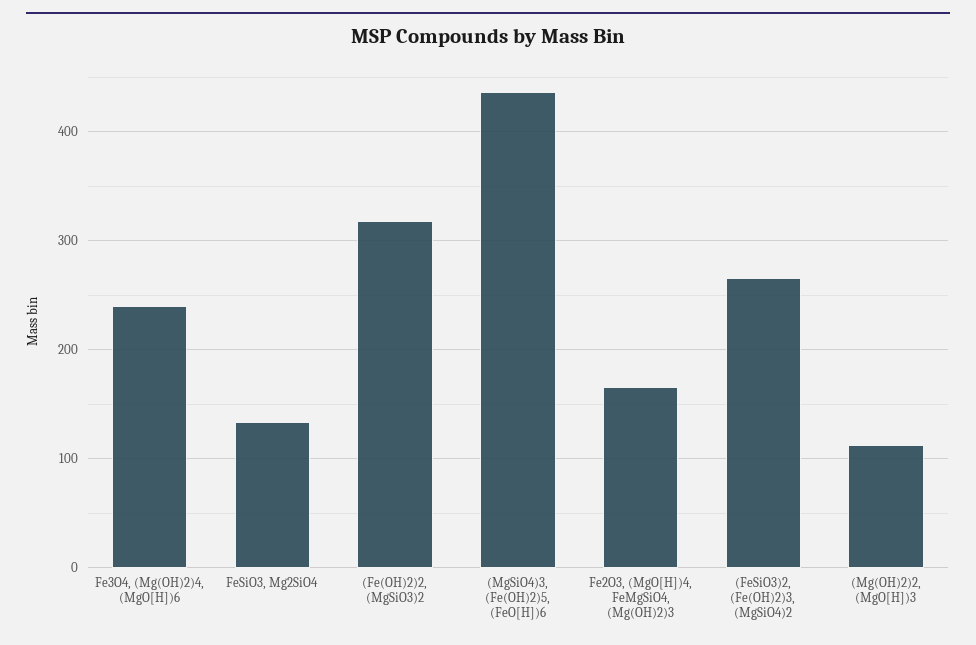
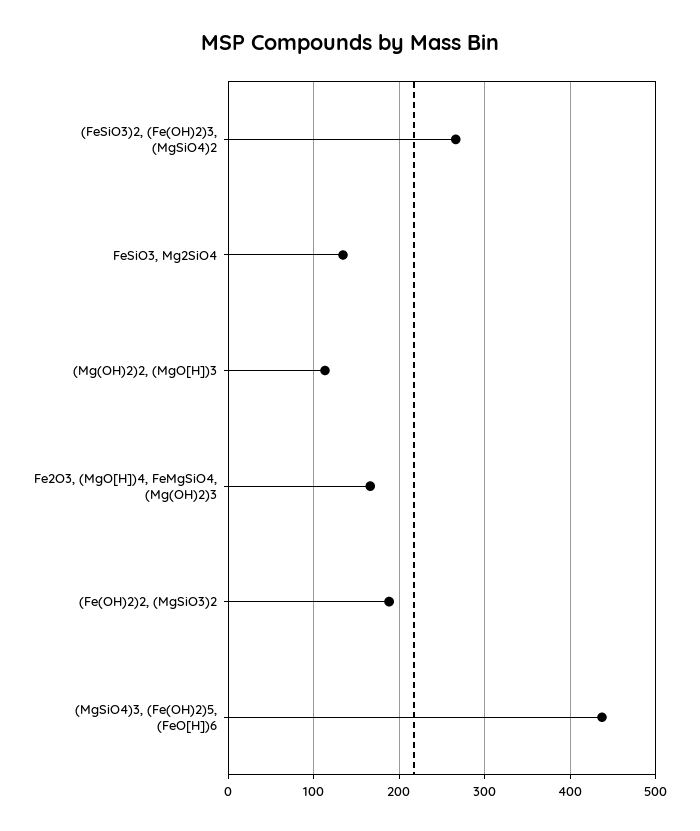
Fe3O4, (Mg(OH)2)4, (MgO[H])6: 240 -> none
(Fe(OH)2)2, (MgSiO3)2: 320 -> 190

